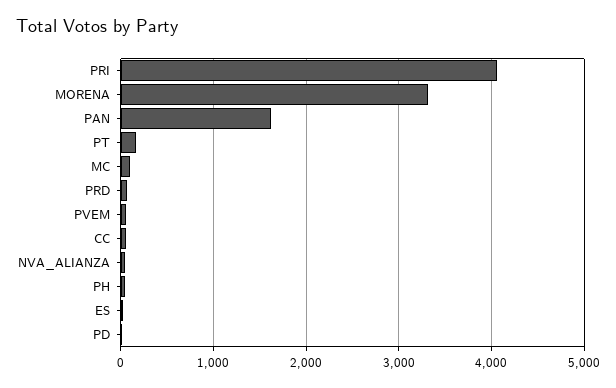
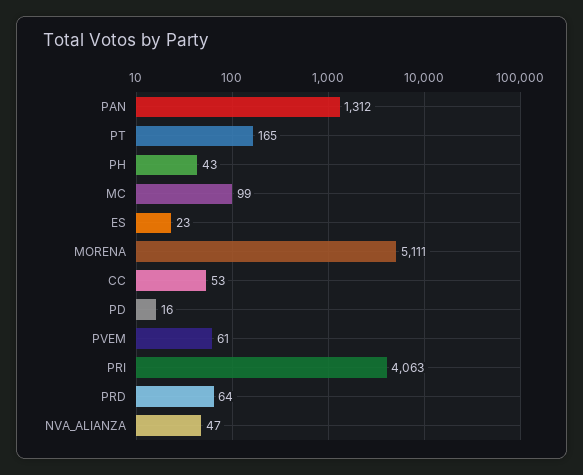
MORENA: 3300 -> 5111
PAN: 1600 -> 1312

